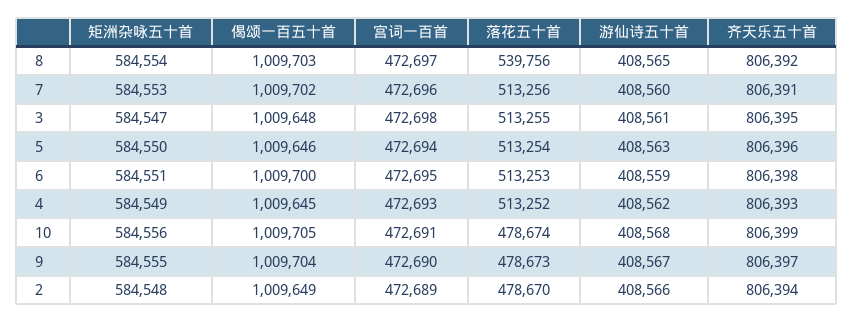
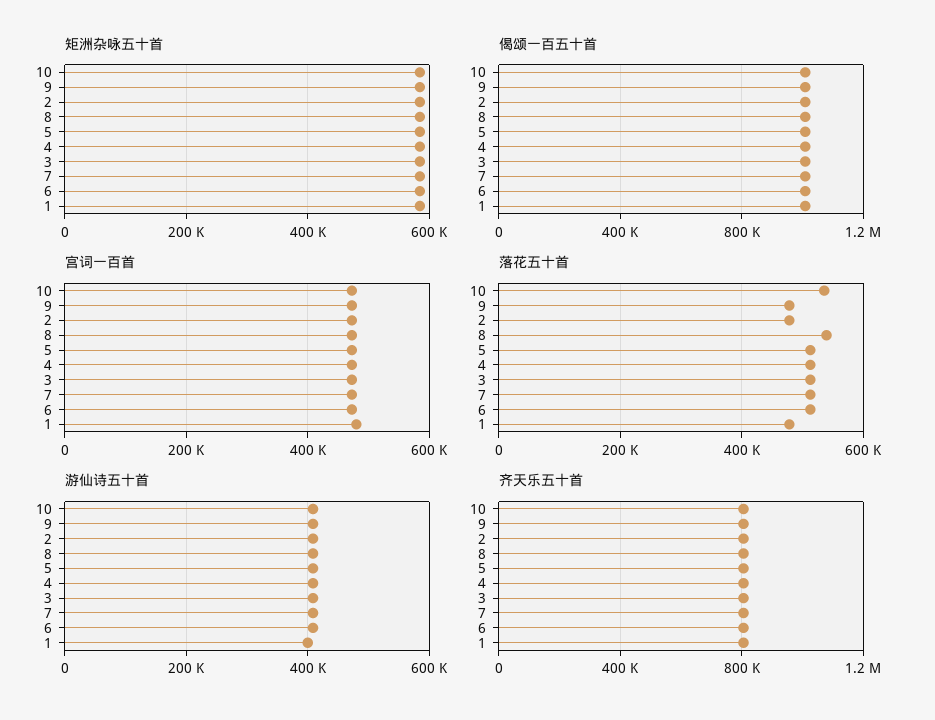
落花五十首, 10: 478674 -> 540000
矩洲杂咏五十首, 1: none -> 580000
偈颂一百五十首, 1: none -> 1000000
宫词一百首, 1: none -> 480000
落花五十首, 1: none -> 480000
游仙诗五十首, 1: none -> 400000
齐天乐五十首, 1: none -> 800000

